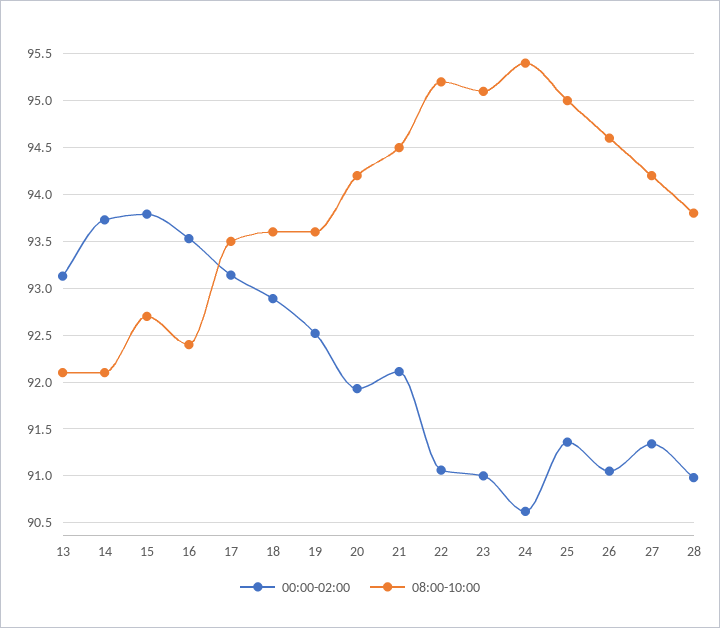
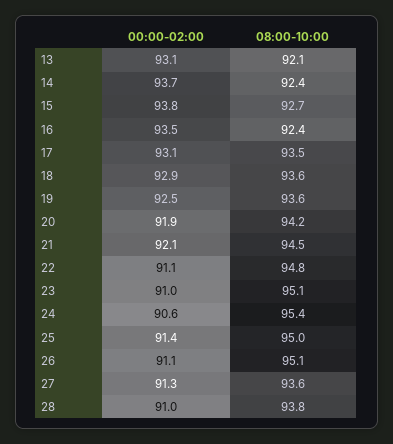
08:00-10:00, 14: 92.1 -> 92.4
08:00-10:00, 22: 95.2 -> 94.8
08:00-10:00, 26: 94.6 -> 95.1
08:00-10:00, 27: 94.2 -> 93.6

